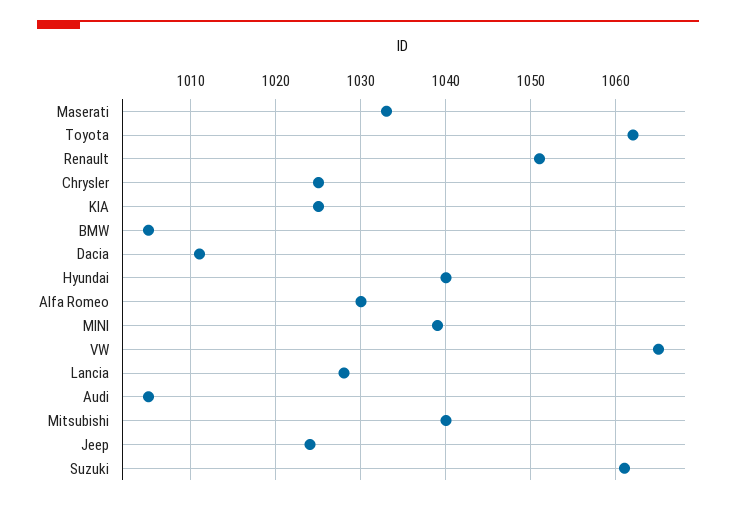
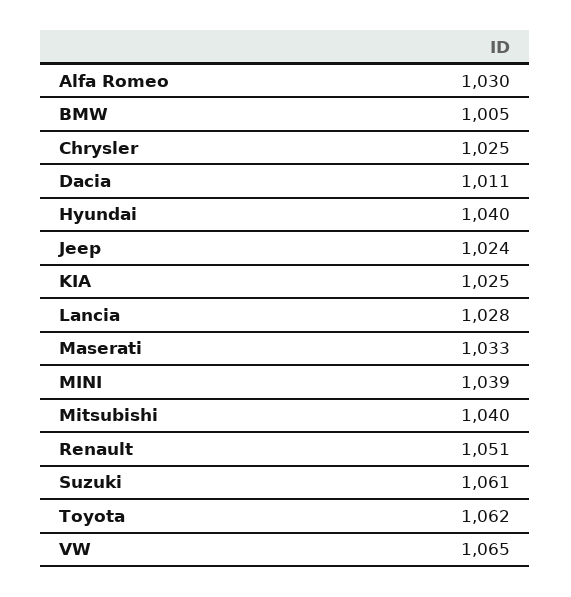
Audi: 1005 -> none

